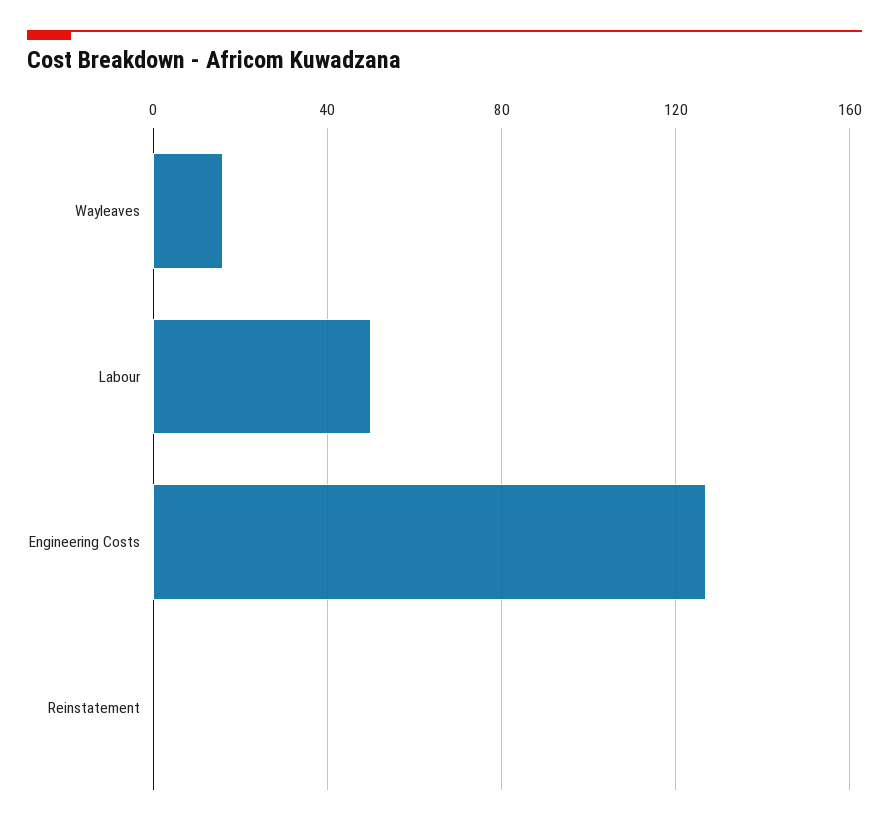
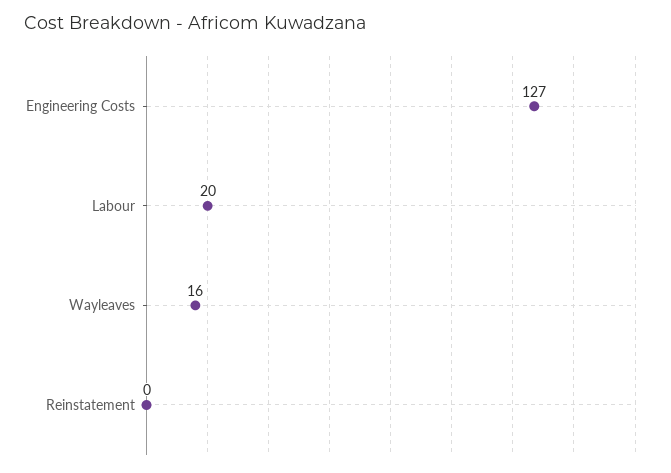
Labour: 50 -> 20

